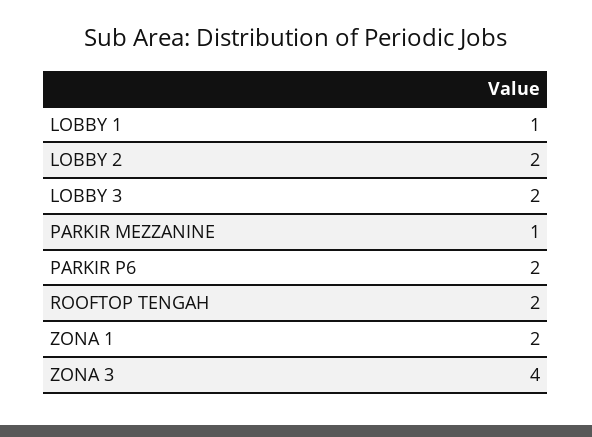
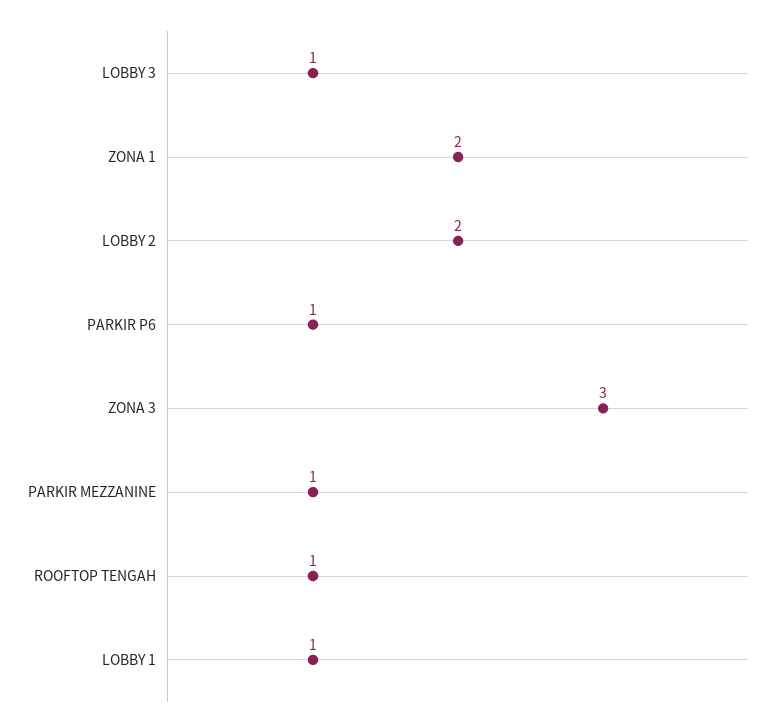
LOBBY 3: 2 -> 1
PARKIR P6: 2 -> 1
ROOFTOP TENGAH: 2 -> 1
ZONA 3: 4 -> 3

